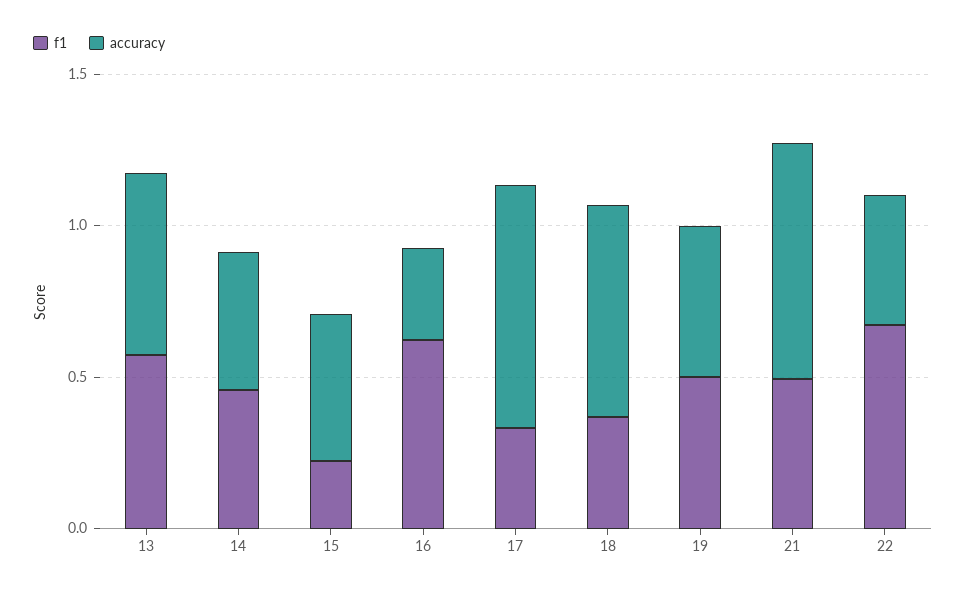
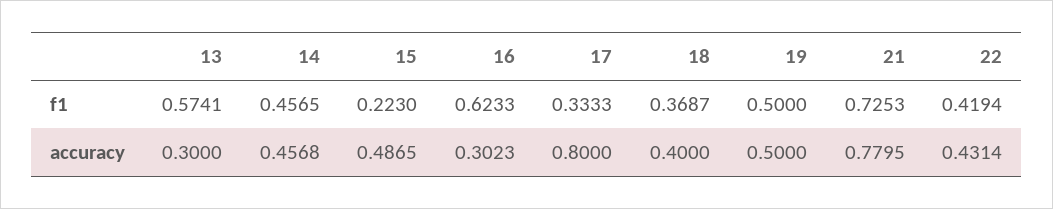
accuracy, 13: 0.6 -> 0.3
accuracy, 18: 0.7 -> 0.4
f1, 21: 0.5 -> 0.7253
f1, 22: 0.7 -> 0.4194

